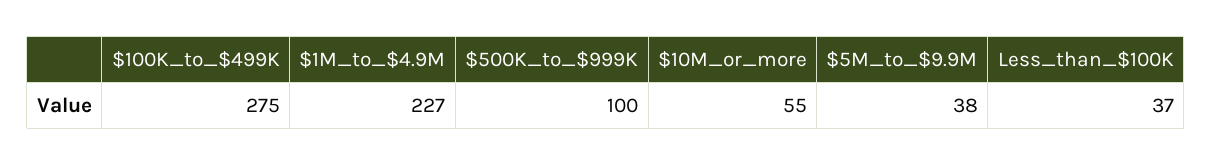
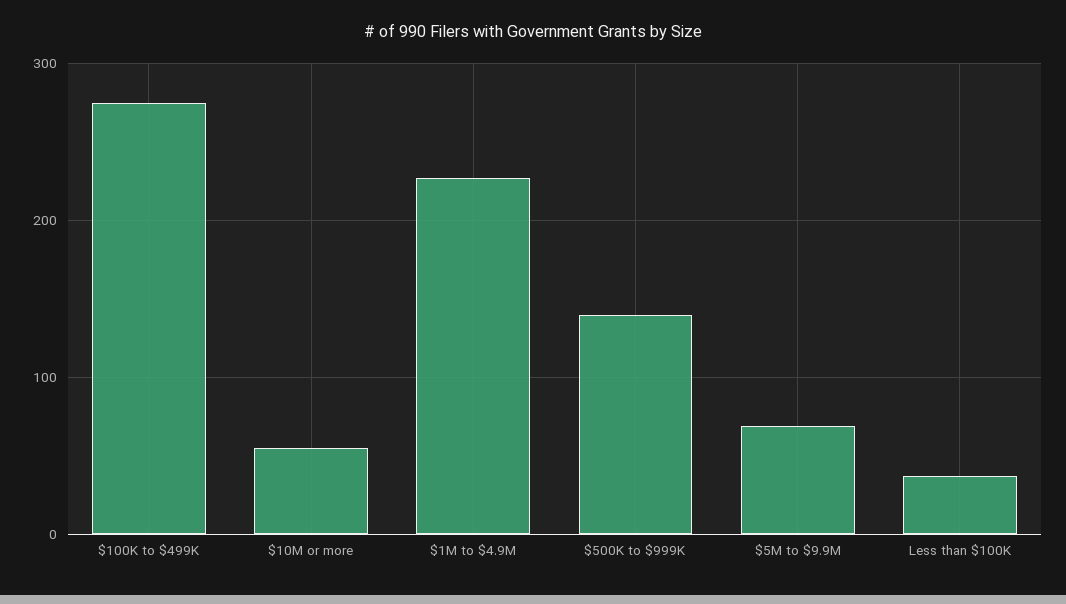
$500K_to_$999K: 100 -> 140
$5M_to_$9.9M: 38 -> 70

